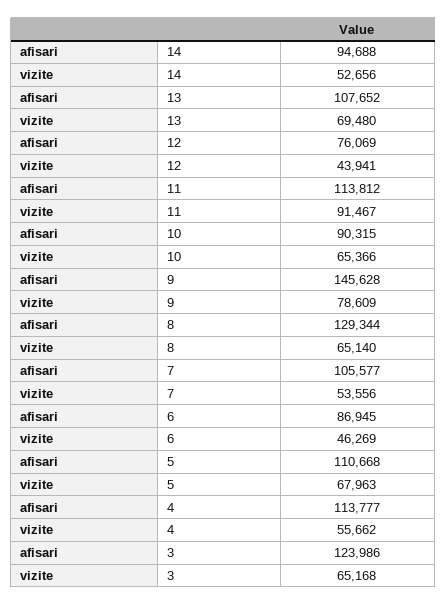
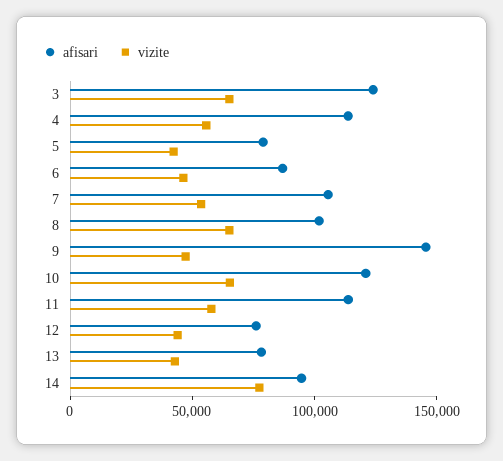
vizite, 14: 52656 -> 80000
afisari, 13: 107652 -> 80000
vizite, 13: 69480 -> 40000
vizite, 11: 91467 -> 60000
afisari, 10: 90315 -> 120000
vizite, 9: 78609 -> 50000
afisari, 8: 129344 -> 100000
afisari, 5: 110668 -> 80000
vizite, 5: 67963 -> 40000

